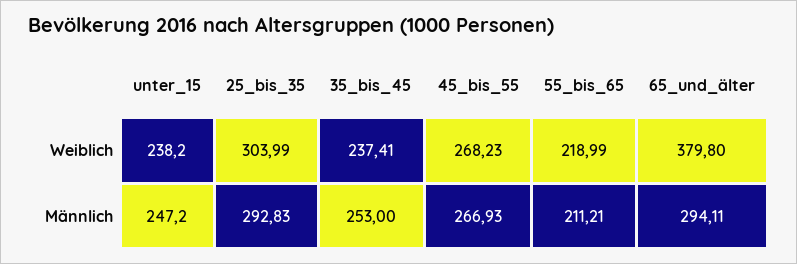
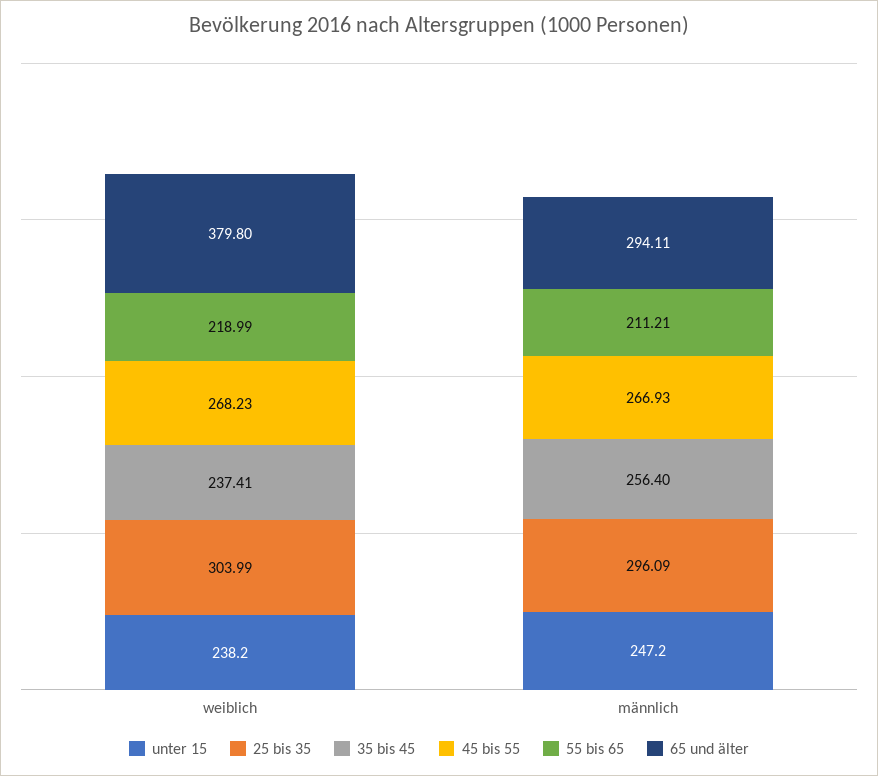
25_bis_35, Männlich: 292.83 -> 296.09
35_bis_45, Männlich: 253 -> 256.4

